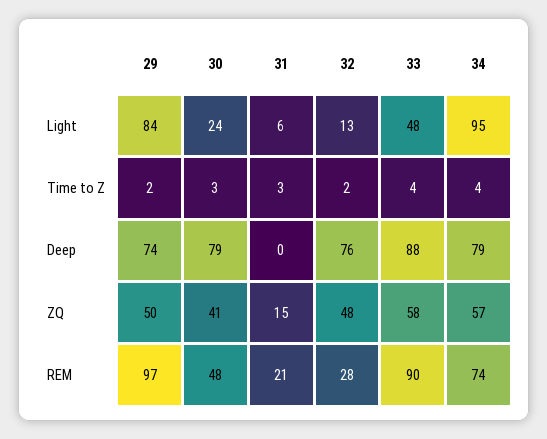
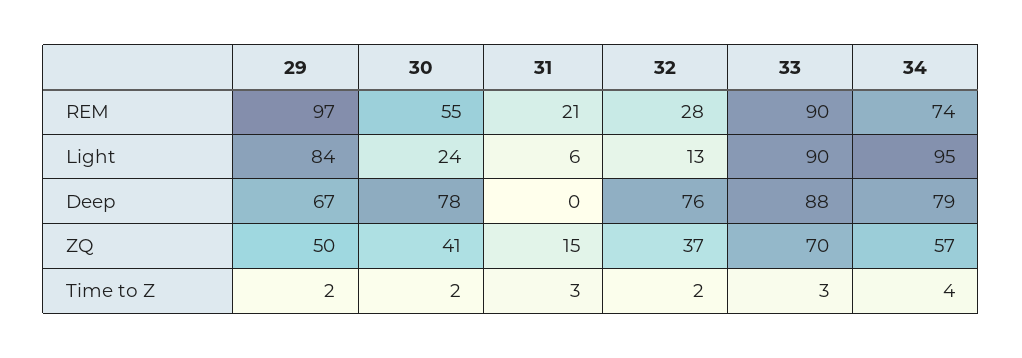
33, Light: 48 -> 90
30, Time to Z: 3 -> 2
33, Time to Z: 4 -> 3
29, Deep: 74 -> 67
30, Deep: 79 -> 78
32, ZQ: 48 -> 37
33, ZQ: 58 -> 70
30, REM: 48 -> 55

